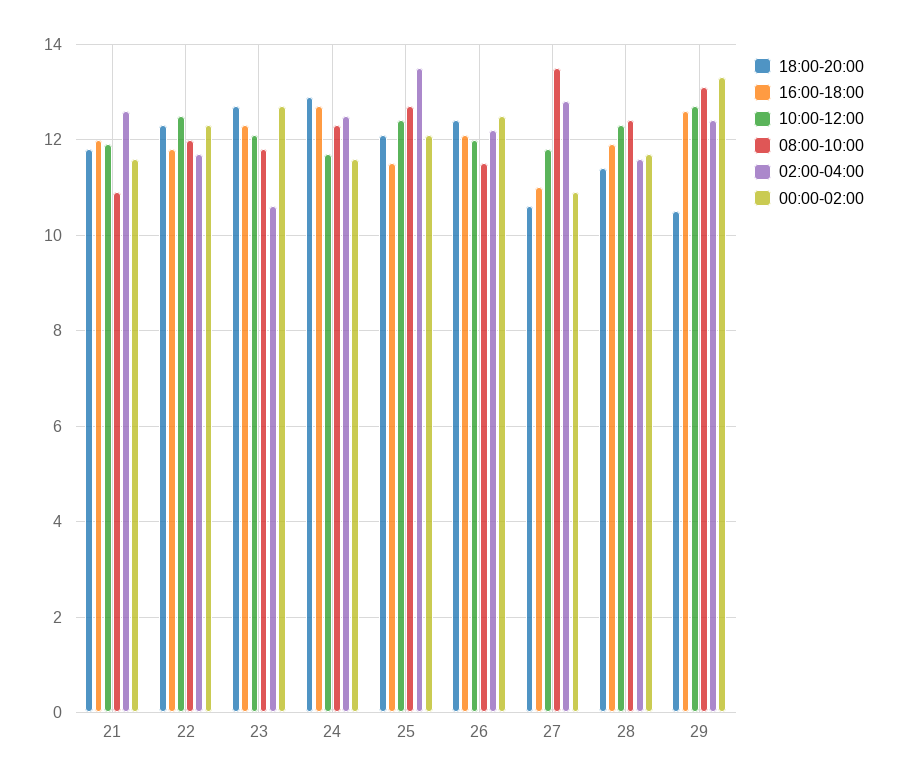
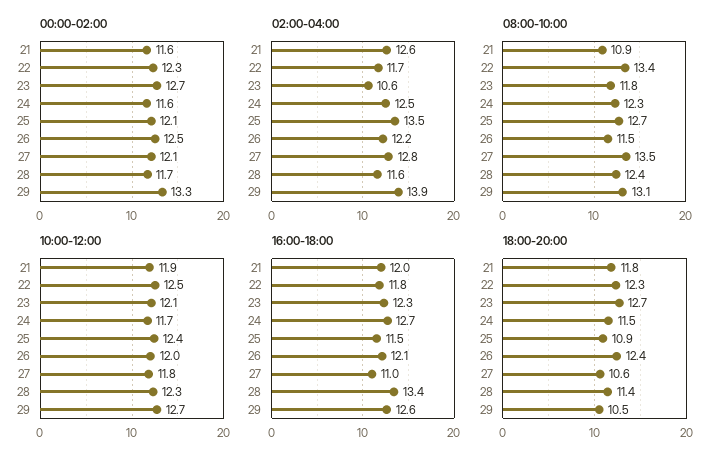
08:00-10:00, 22: 12 -> 13.4
18:00-20:00, 24: 13 -> 11.5
18:00-20:00, 25: 12 -> 10.9
00:00-02:00, 27: 11 -> 12.1
16:00-18:00, 28: 12 -> 13.4
02:00-04:00, 29: 12.5 -> 13.9

